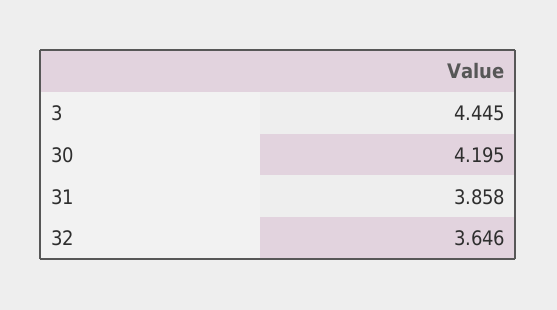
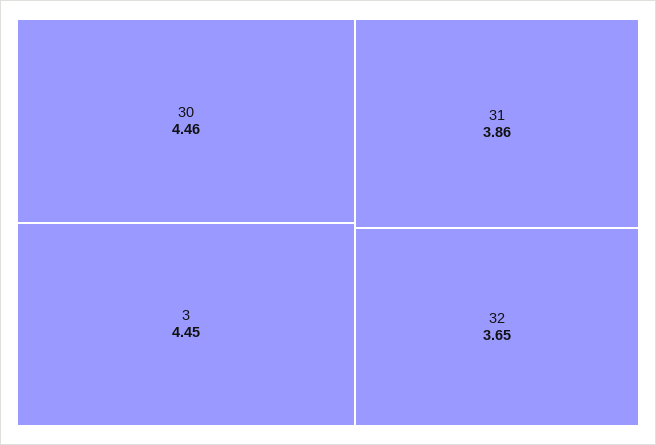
30: 4.195 -> 4.46

